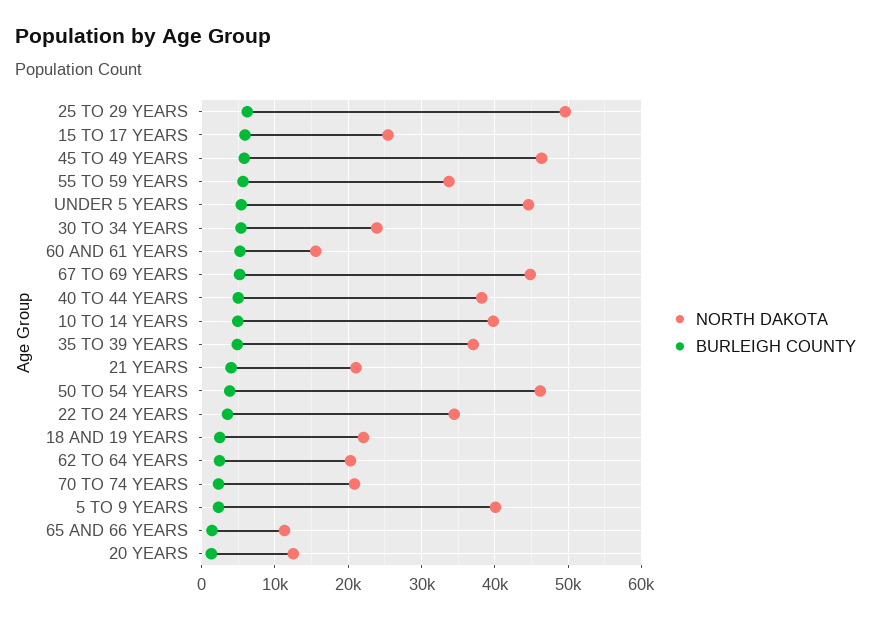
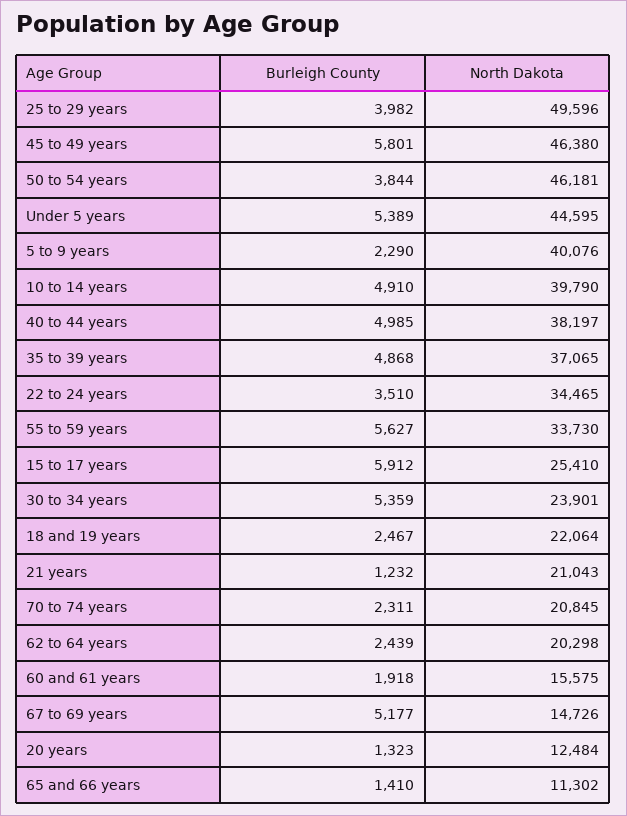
BURLEIGH COUNTY, 25 TO 29 YEARS: 6000 -> 3982
BURLEIGH COUNTY, 60 AND 61 YEARS: 5000 -> 1918
NORTH DAKOTA, 67 TO 69 YEARS: 45000 -> 14726
BURLEIGH COUNTY, 21 YEARS: 4000 -> 1232

